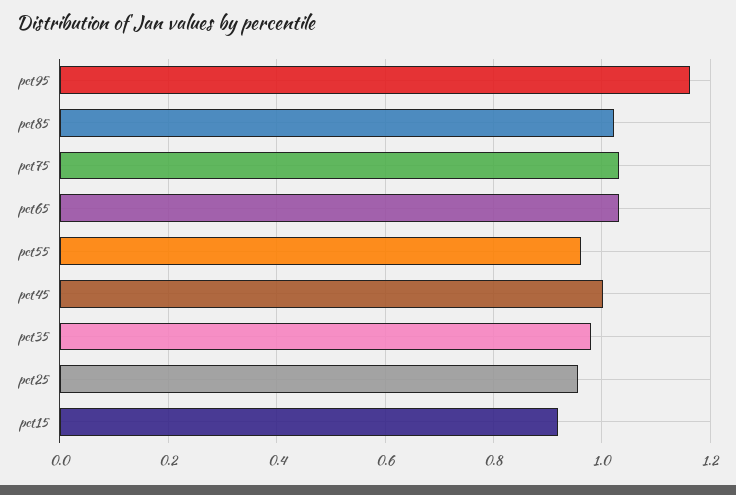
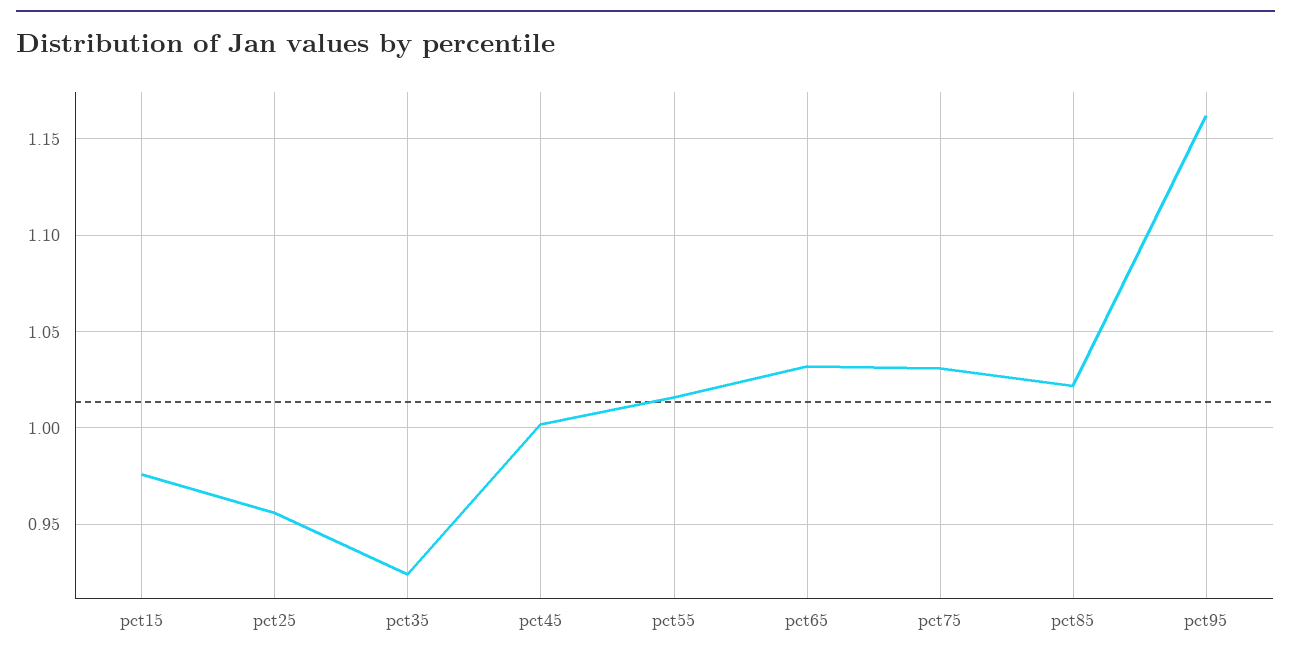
pct55: 0.96 -> 1.015
pct35: 0.98 -> 0.925
pct15: 0.92 -> 0.975

